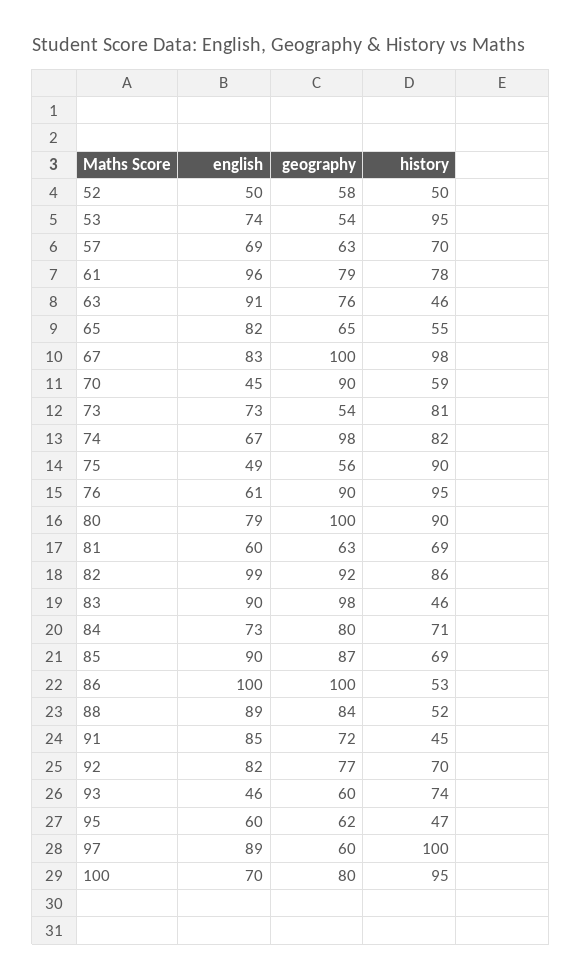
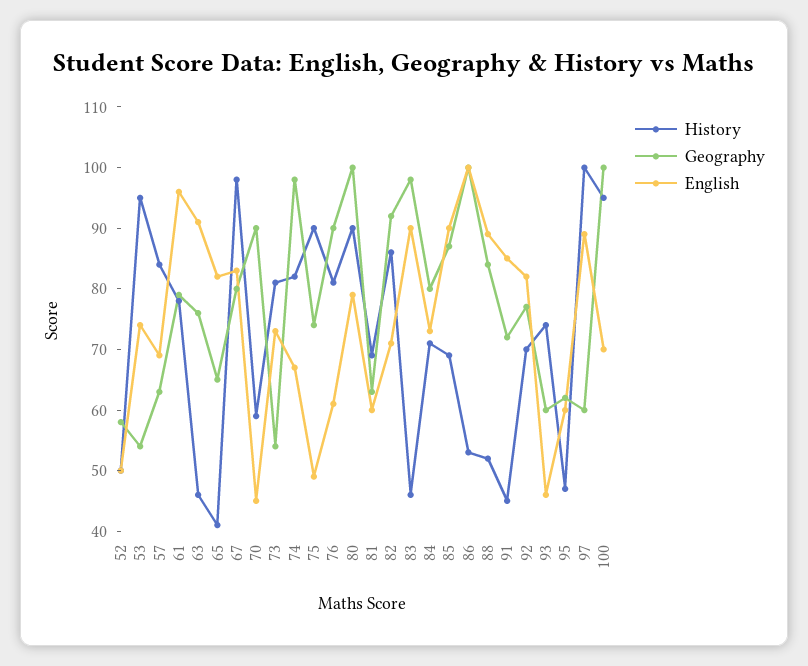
history, 57: 70 -> 85
history, 65: 55 -> 40
geography, 67: 100 -> 80
geography, 75: 56 -> 75
history, 76: 95 -> 80
english, 82: 99 -> 70
geography, 100: 80 -> 100

